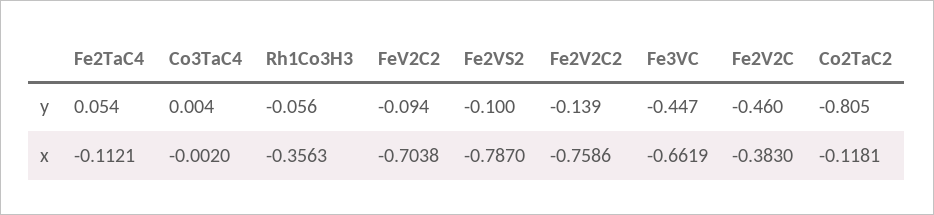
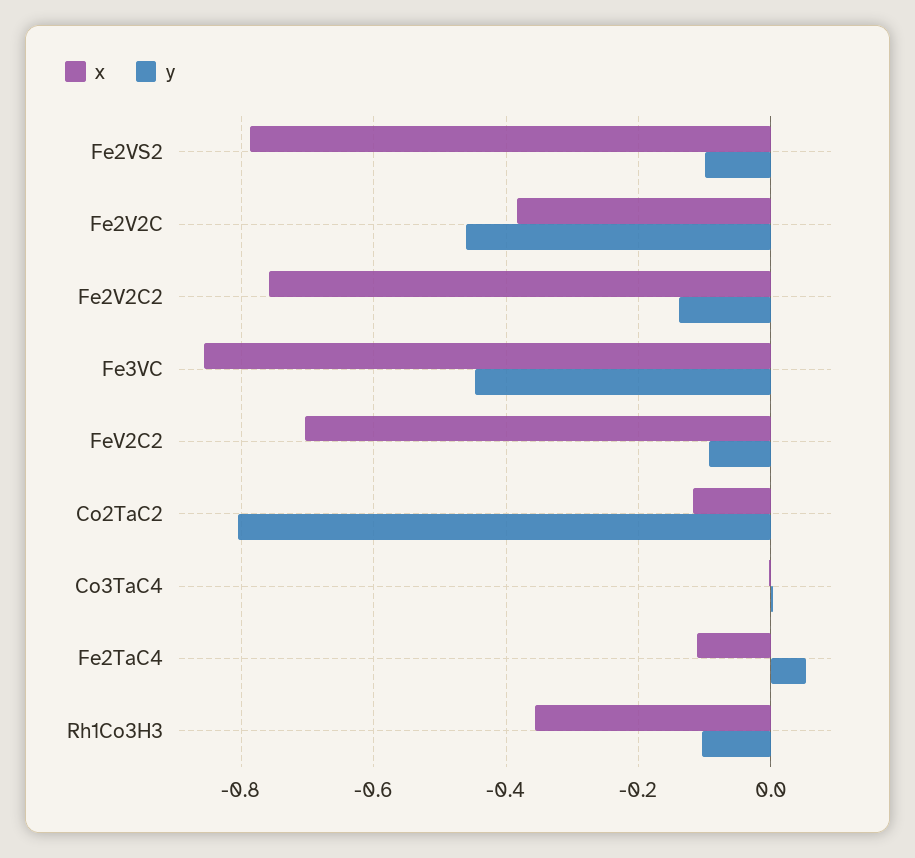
y, Rh1Co3H3: -0.056 -> -0.1
x, Fe3VC: -0.6619 -> -0.86

